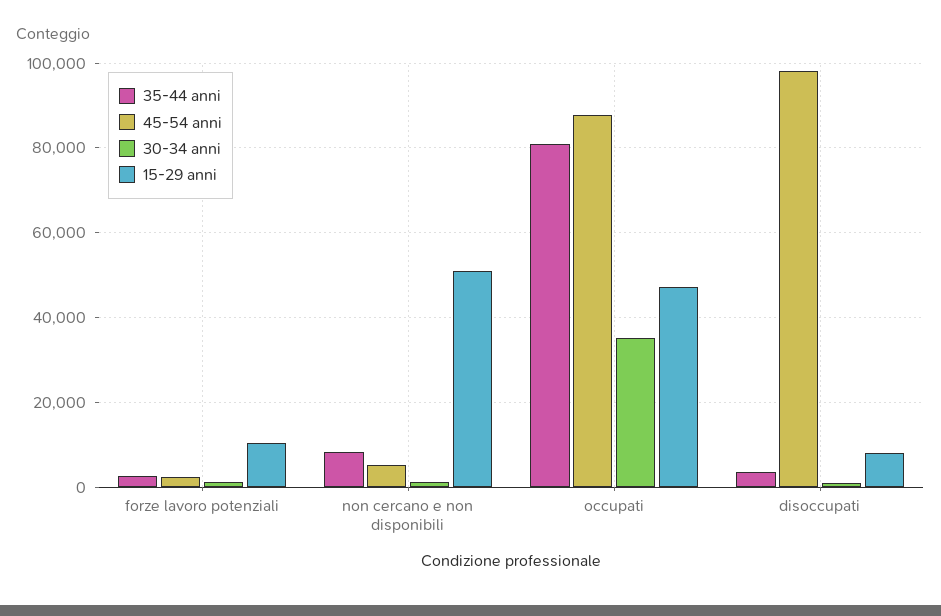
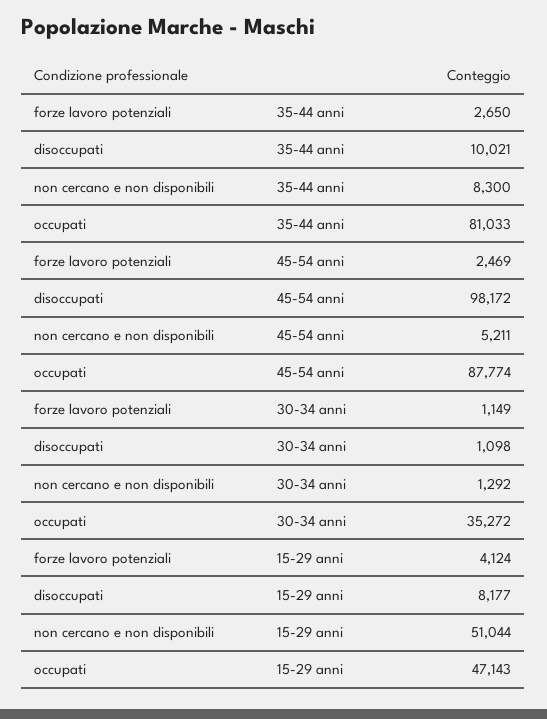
15-29 anni, forze lavoro potenziali: 10000 -> 4124
35-44 anni, disoccupati: 4000 -> 10021

